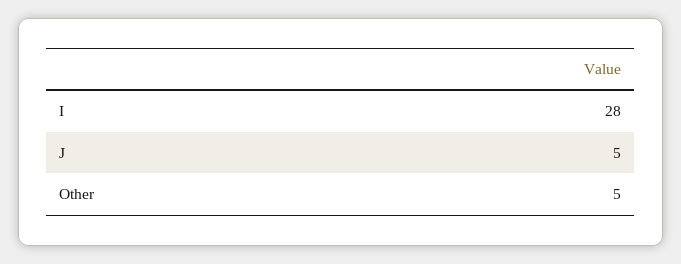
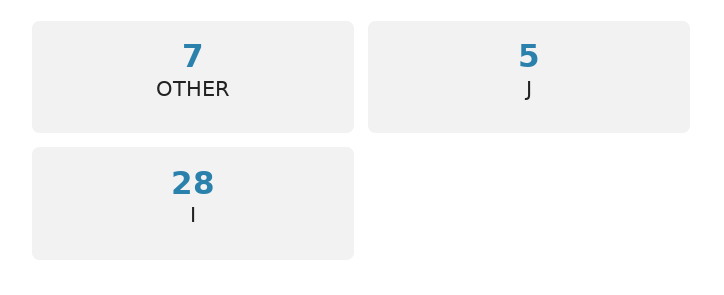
Other: 5 -> 7

